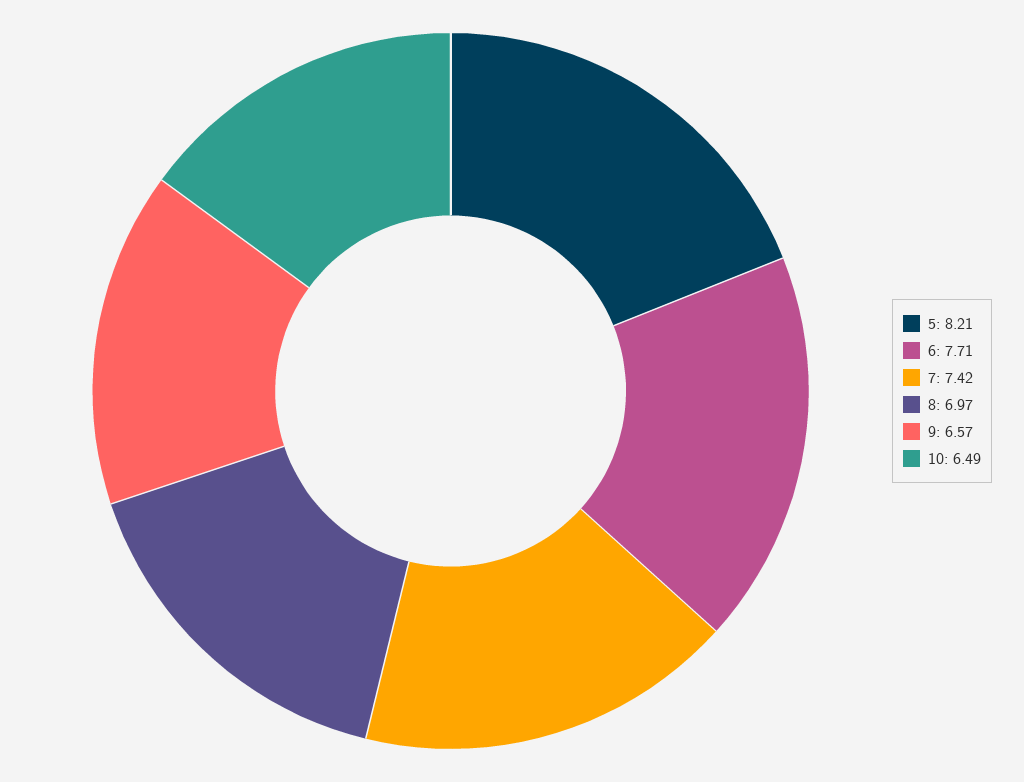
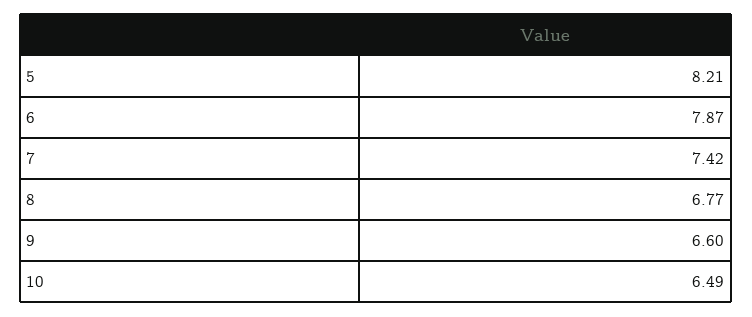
6: 7.71 -> 7.87
8: 6.97 -> 6.77
9: 6.57 -> 6.6

